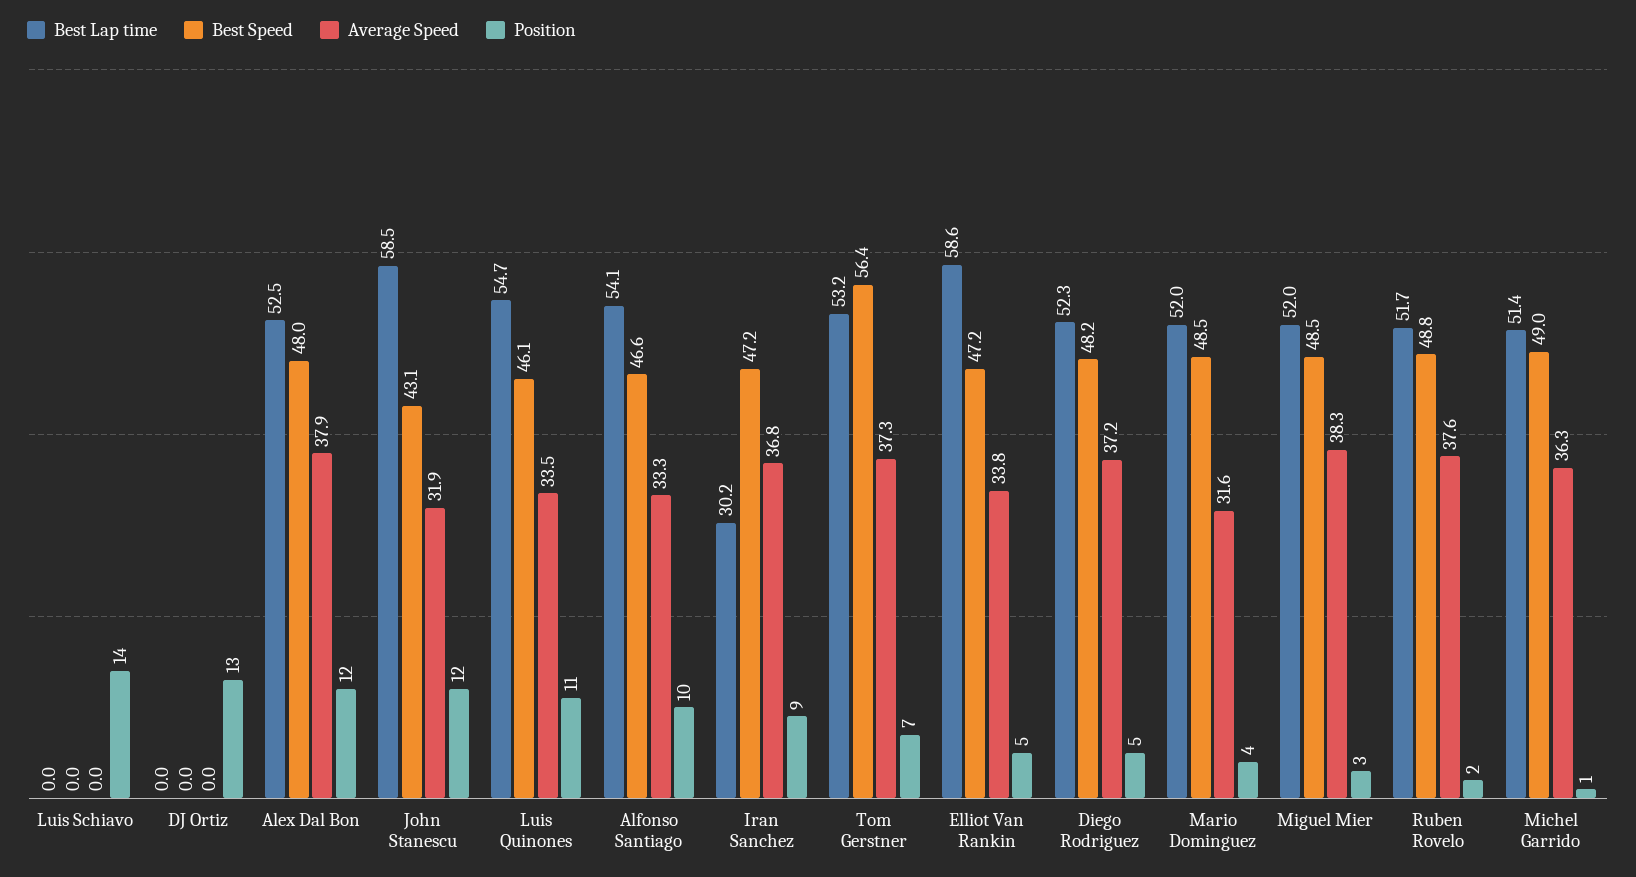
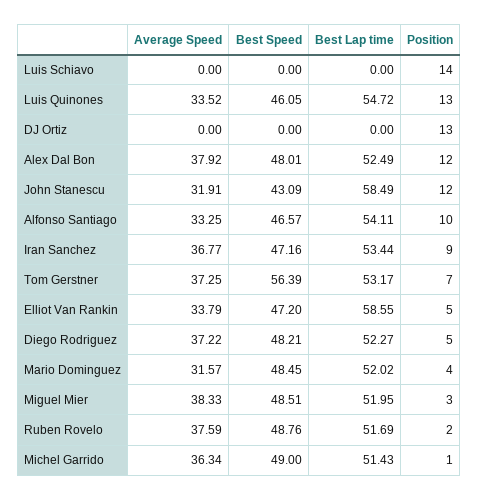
Position, Luis Quinones: 11 -> 13
Best Lap time, Iran Sanchez: 30.2 -> 53.44

